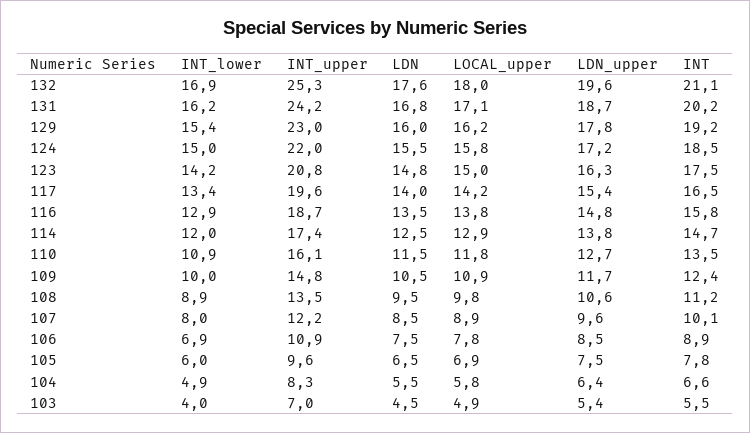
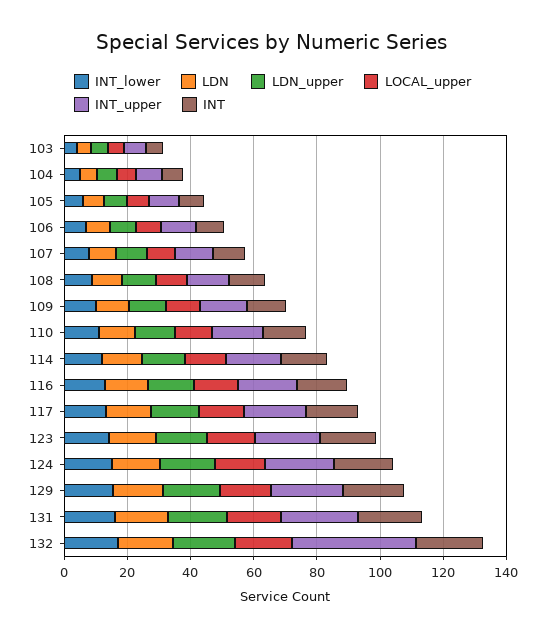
INT_upper, 132: 25.3 -> 40

